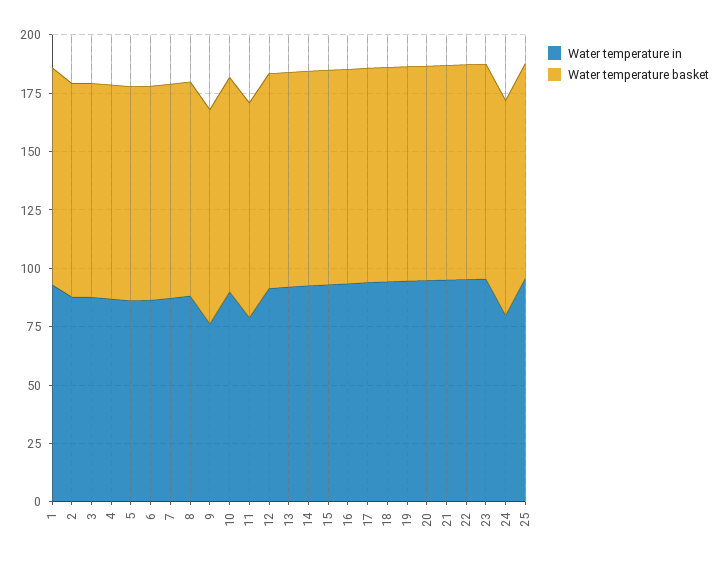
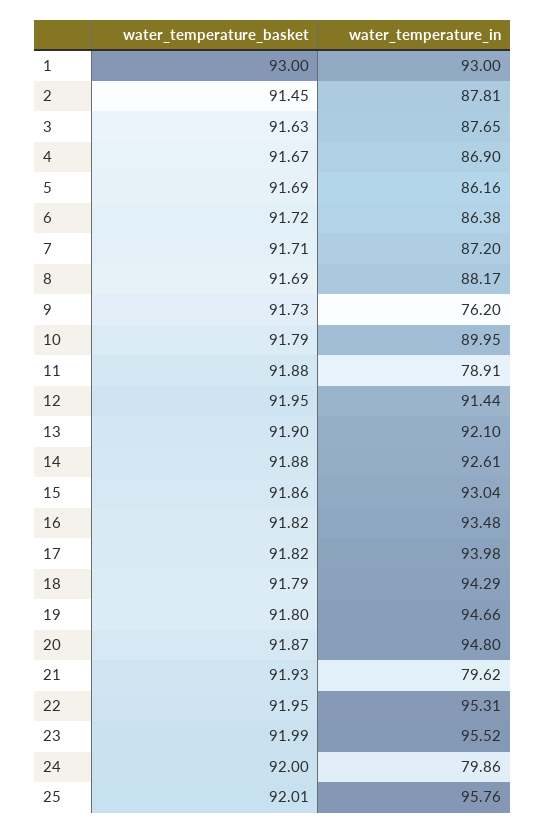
Water temperature in, 21: 95 -> 79.62

